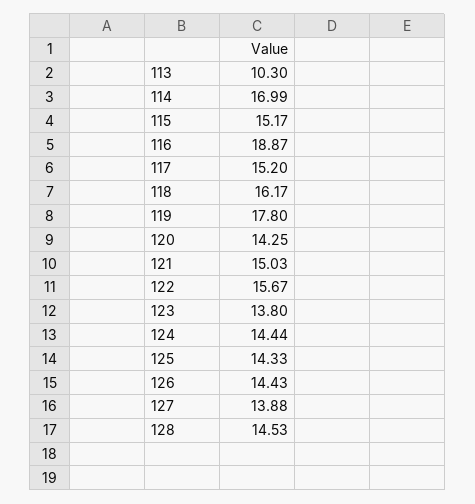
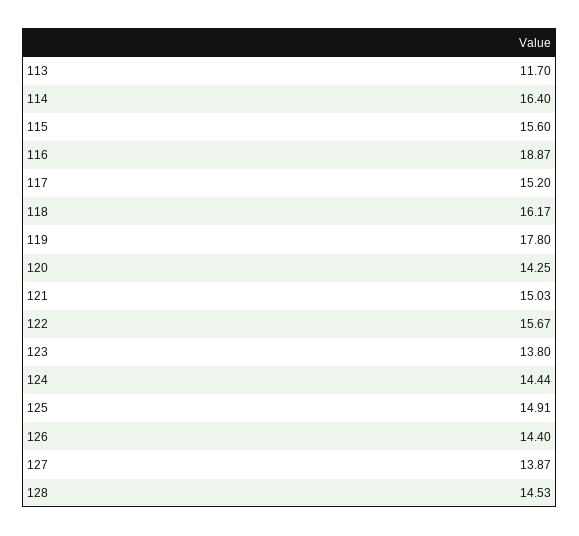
113: 10.3 -> 11.7
114: 16.99 -> 16.4
115: 15.17 -> 15.6
125: 14.33 -> 14.91
126: 14.43 -> 14.4
127: 13.88 -> 13.87

